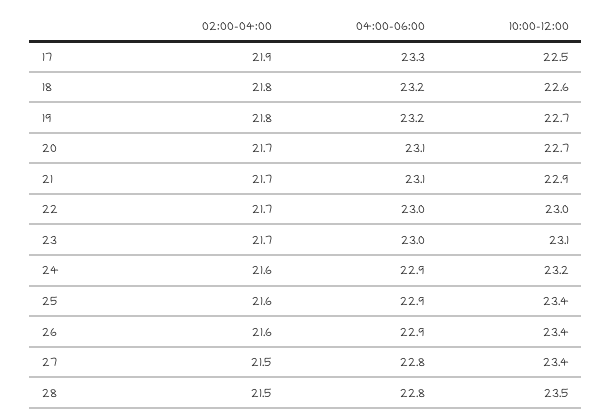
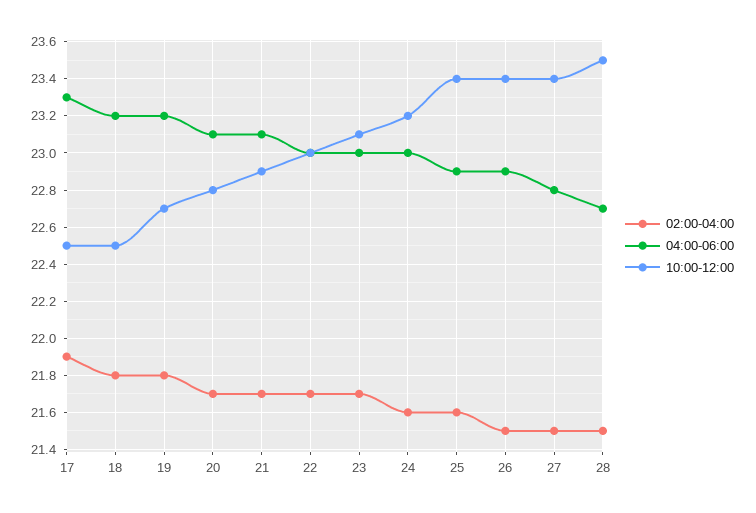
10:00-12:00, 18: 22.6 -> 22.5
10:00-12:00, 20: 22.7 -> 22.8
04:00-06:00, 24: 22.9 -> 23
02:00-04:00, 26: 21.6 -> 21.5
04:00-06:00, 28: 22.8 -> 22.7

